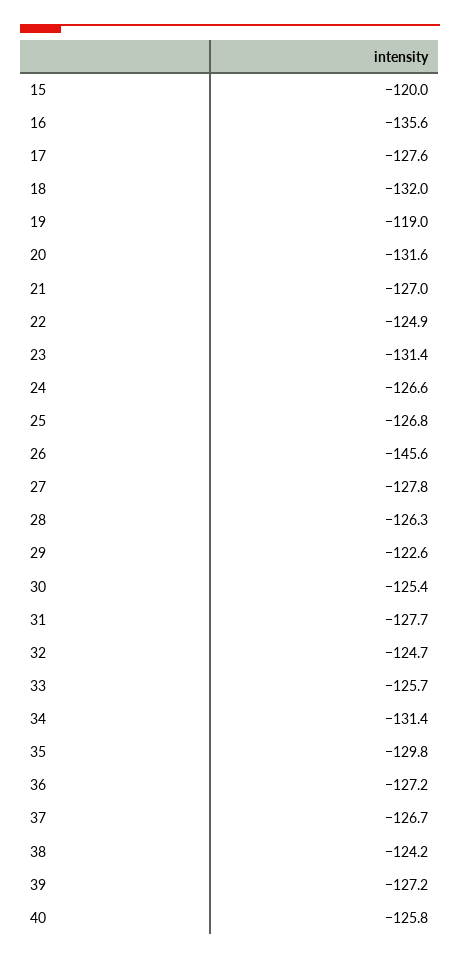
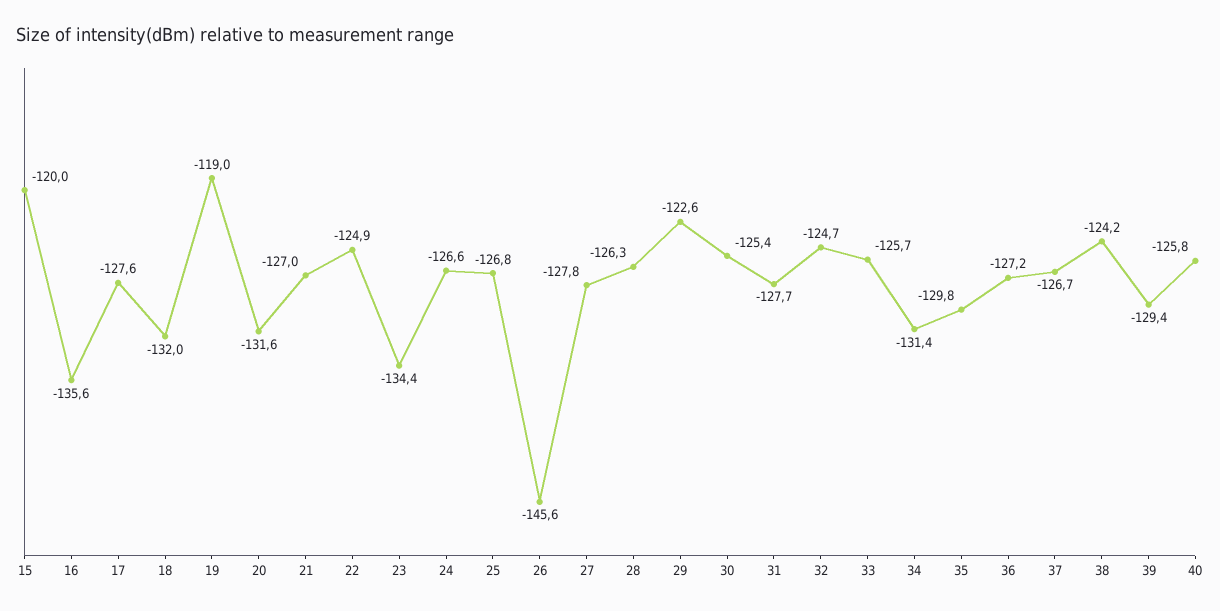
23: -131.4 -> -134.4
39: -127.2 -> -129.4

